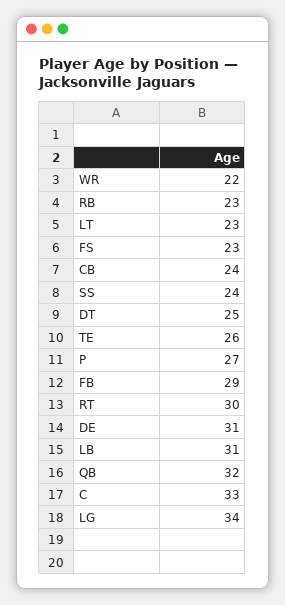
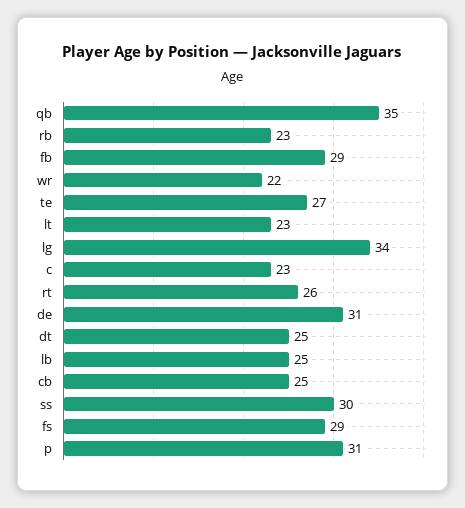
FS: 23 -> 29
CB: 24 -> 25
SS: 24 -> 30
TE: 26 -> 27
P: 27 -> 31
RT: 30 -> 26
LB: 31 -> 25
QB: 32 -> 35
C: 33 -> 23

